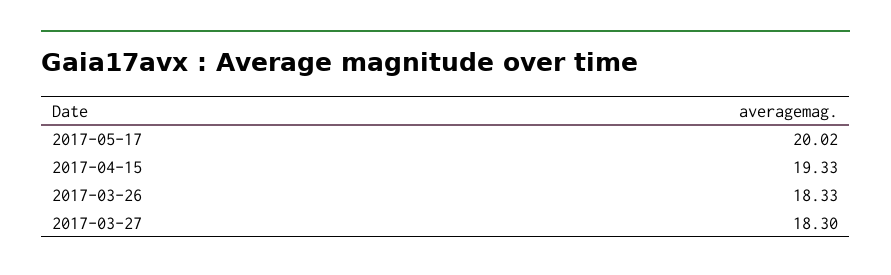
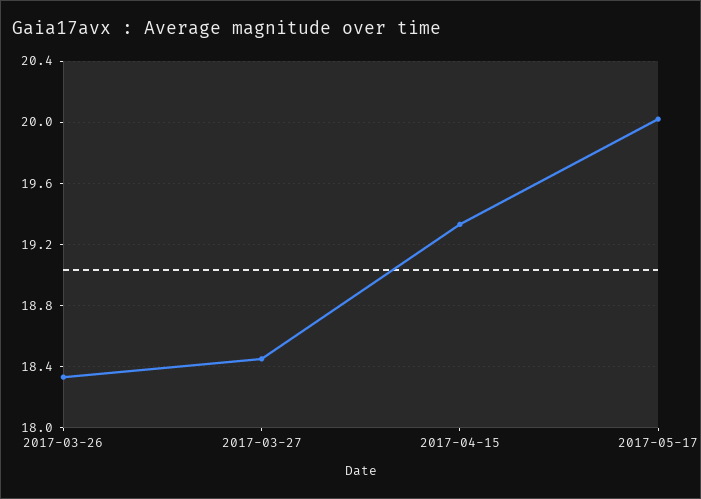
2017-03-27: 18.3 -> 18.45

